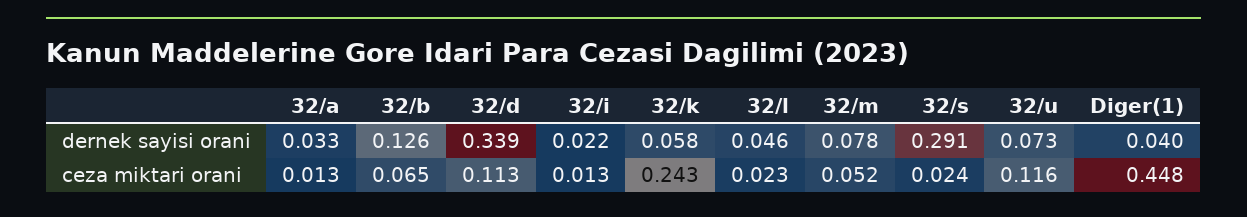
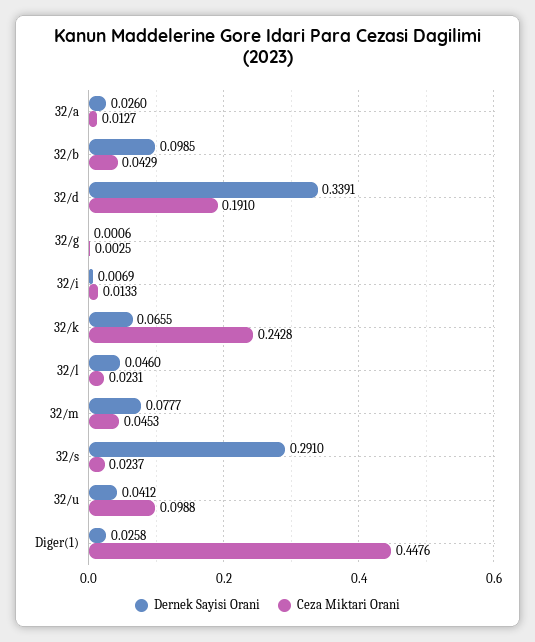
dernek sayisi orani, 32/a: 0.033 -> 0.026
dernek sayisi orani, 32/b: 0.126 -> 0.0985
dernek sayisi orani, 32/i: 0.022 -> 0.0069
dernek sayisi orani, 32/k: 0.058 -> 0.0655
dernek sayisi orani, 32/u: 0.073 -> 0.0412
dernek sayisi orani, Diger(1): 0.04 -> 0.0258
ceza miktari orani, 32/b: 0.065 -> 0.0429
ceza miktari orani, 32/d: 0.113 -> 0.191
ceza miktari orani, 32/m: 0.052 -> 0.0453
ceza miktari orani, 32/u: 0.116 -> 0.0988
dernek sayisi orani, 32/g: none -> 0.0006
ceza miktari orani, 32/g: none -> 0.0025

